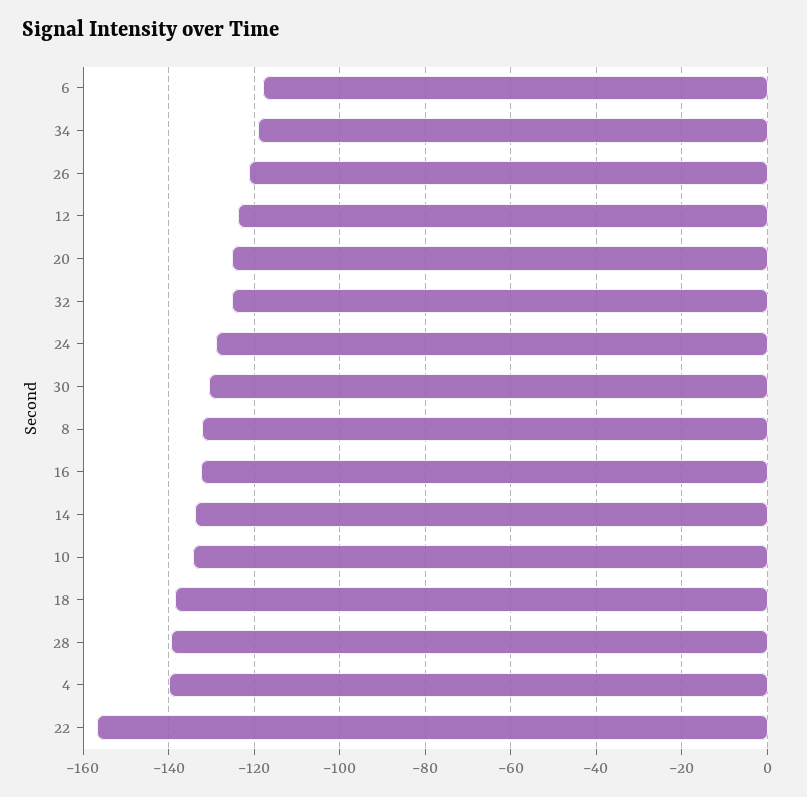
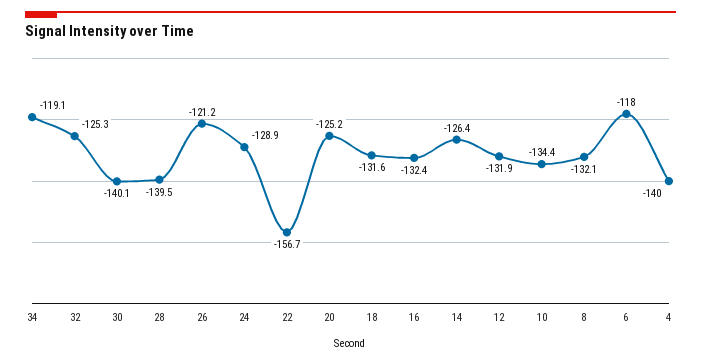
12: -124 -> -131.9
30: -130 -> -140.1
14: -134 -> -126.4
18: -138 -> -131.6

